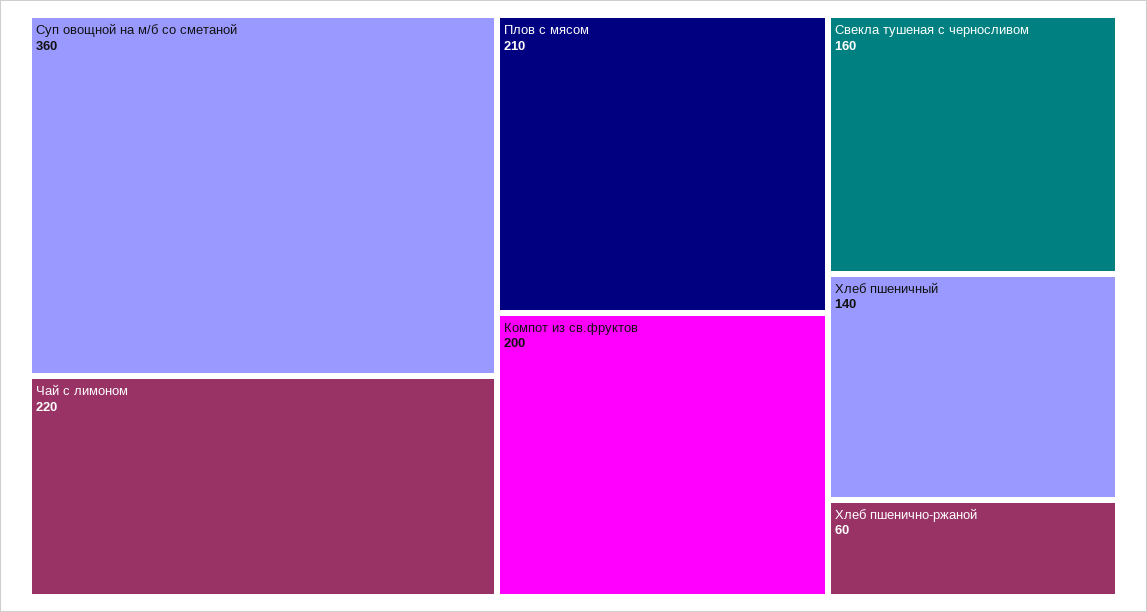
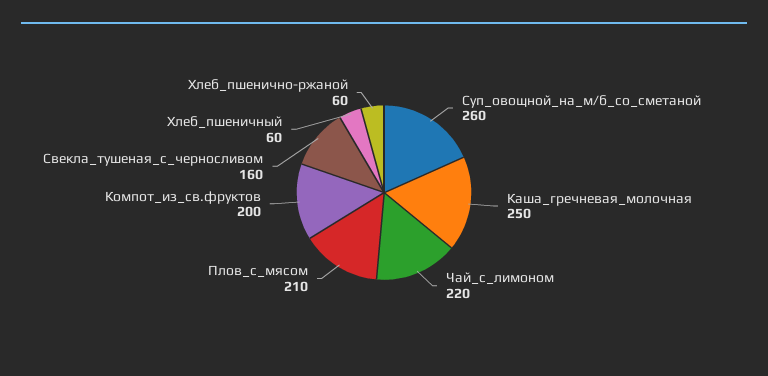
Суп овощной на м/б со сметаной: 360 -> 260
Хлеб пшеничный: 140 -> 60
Каша_гречневая_молочная: none -> 250

